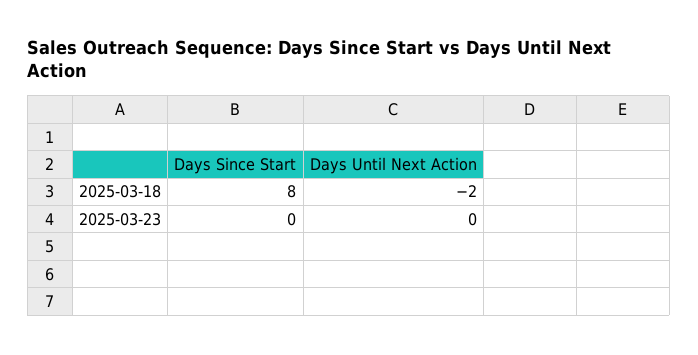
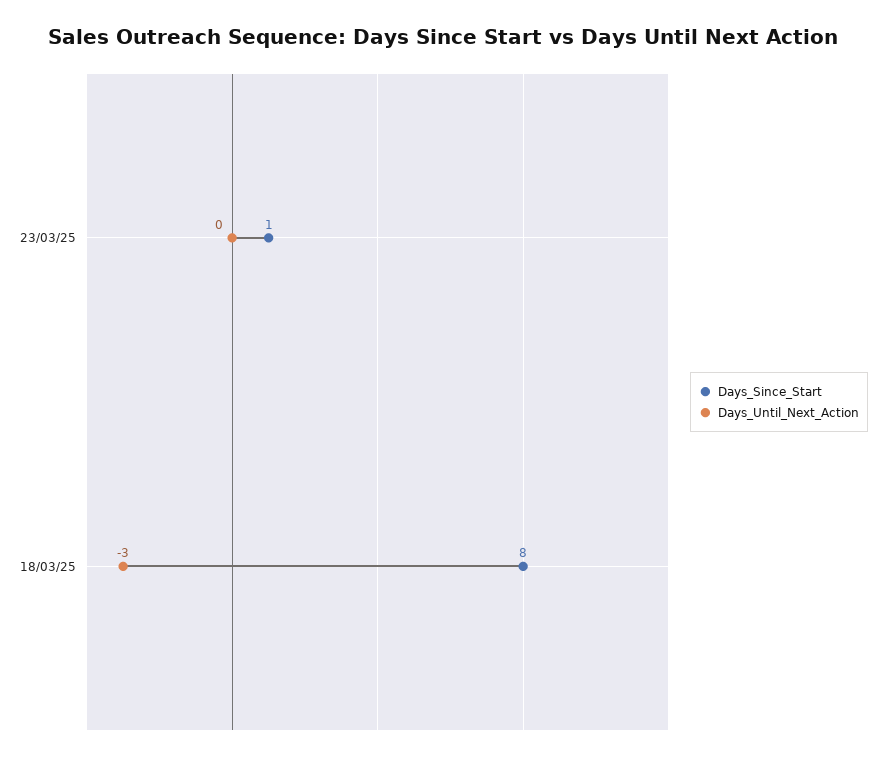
Days Until Next Action, 2025-03-18: -2 -> -3
Days Since Start, 2025-03-23: 0 -> 1

